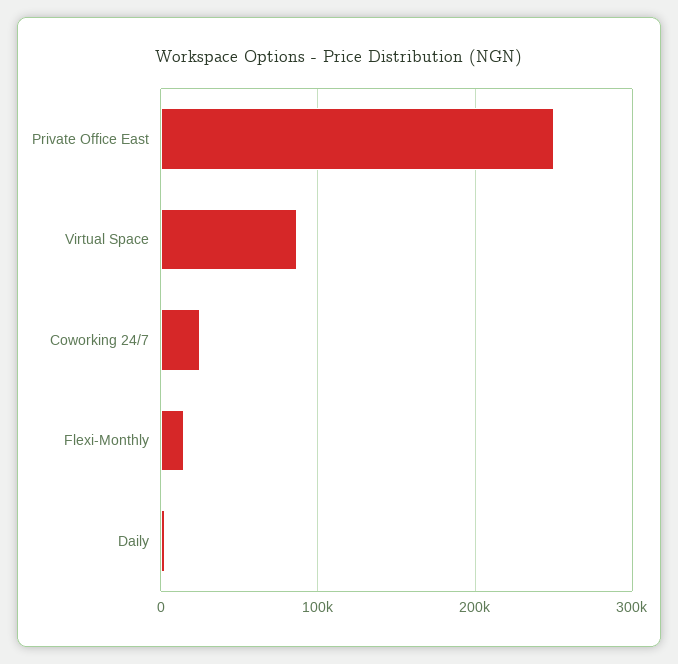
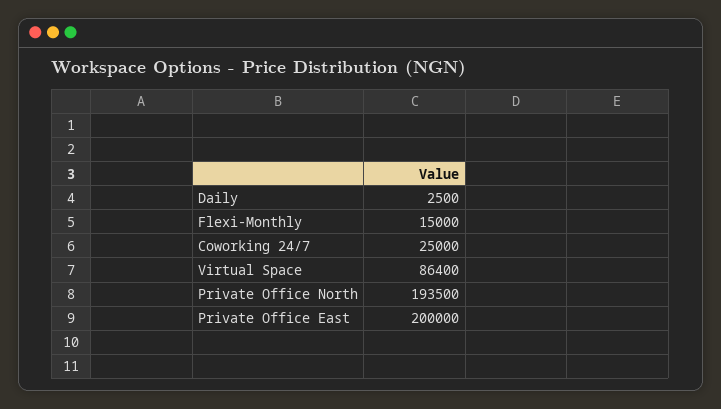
Private Office East: 250000 -> 200000
Private Office North: none -> 193500

